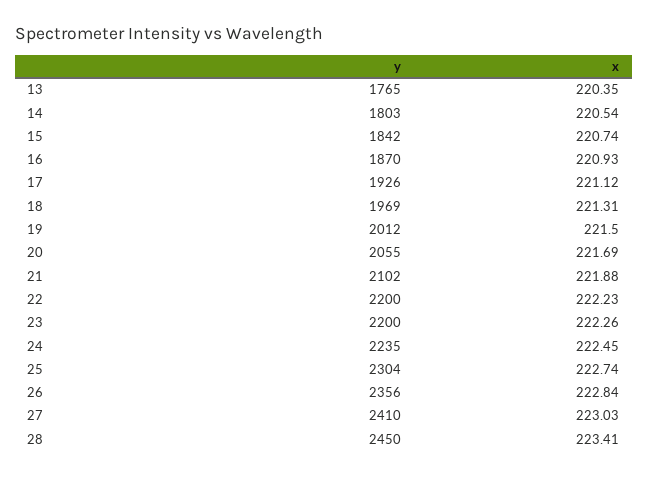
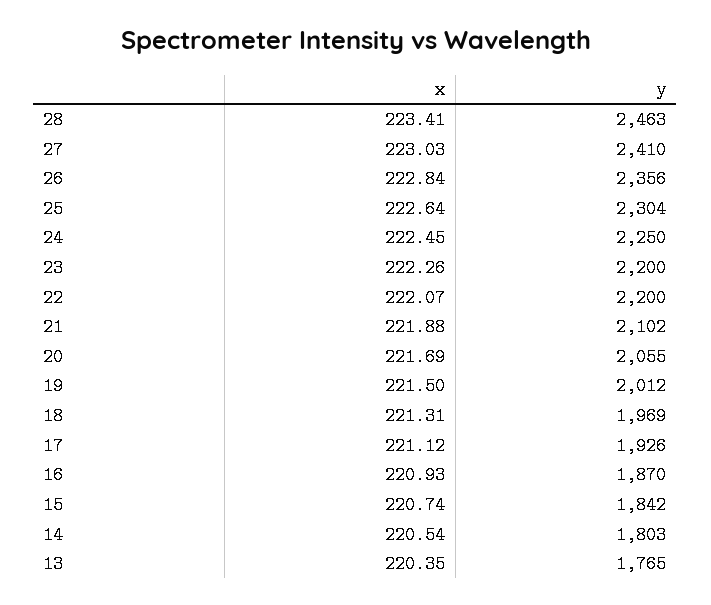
x, 22: 222.23 -> 222.07
y, 24: 2235 -> 2250
x, 25: 222.74 -> 222.64
y, 28: 2450 -> 2463

